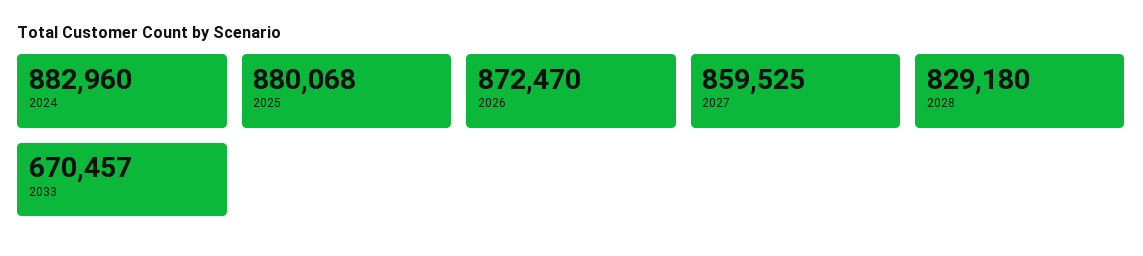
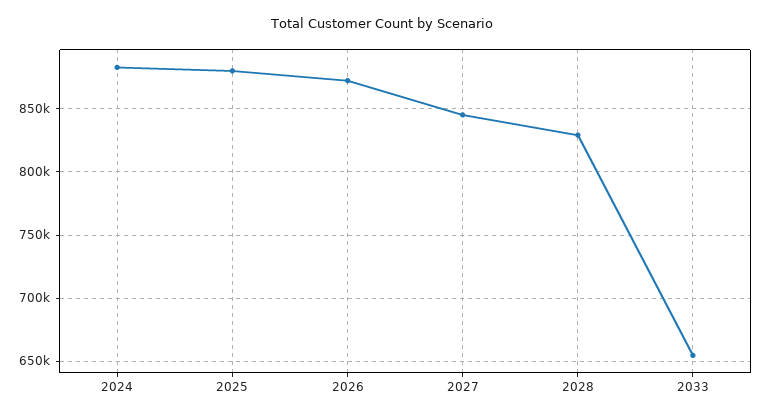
2027: 859525 -> 845000
2033: 670457 -> 655000

